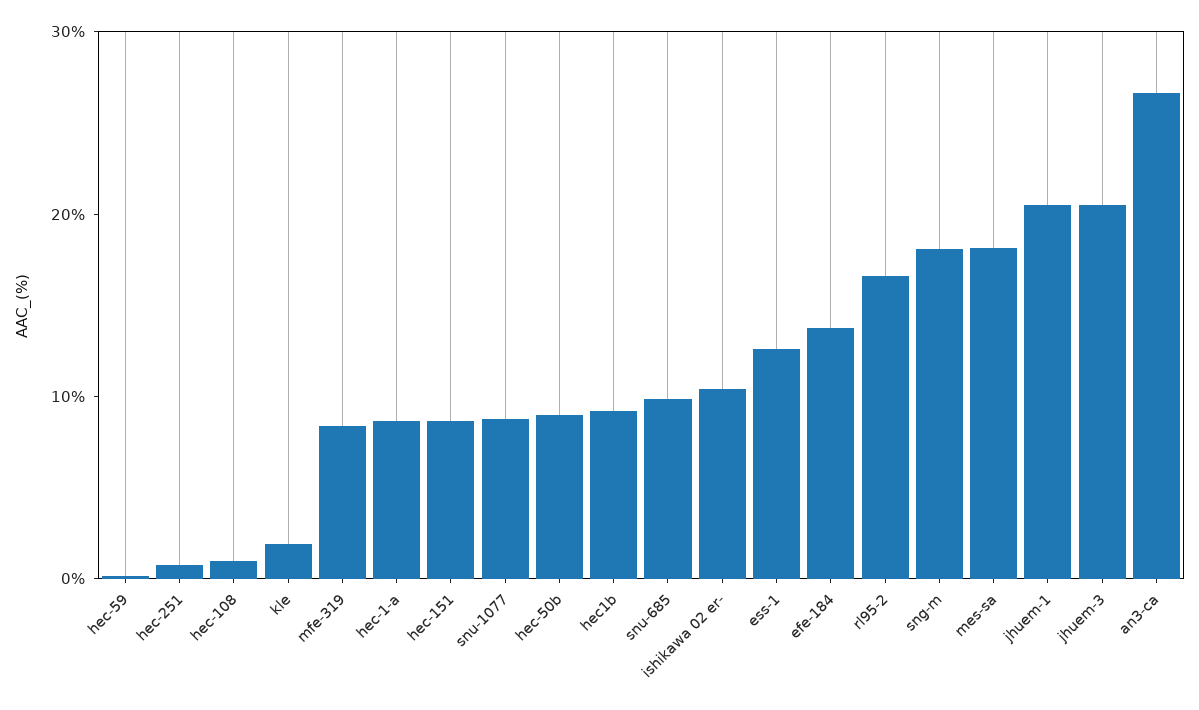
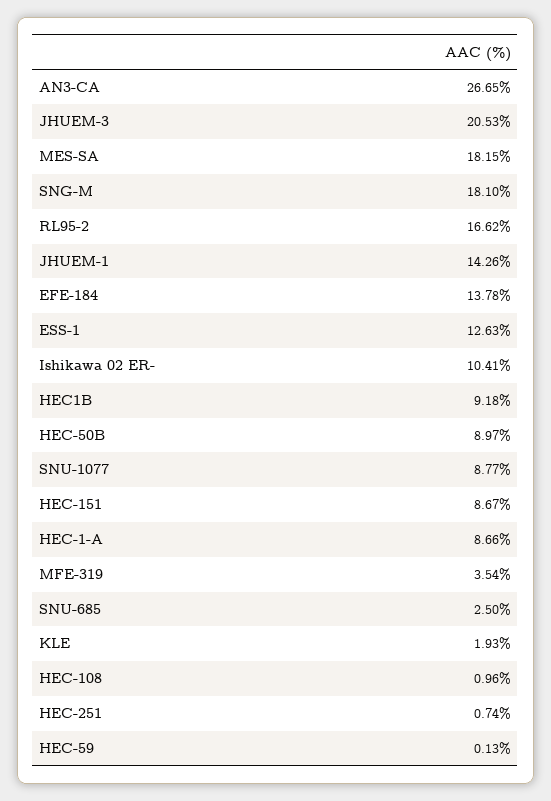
mfe-319: 8 -> 3.54
snu-685: 10 -> 2.5
jhuem-1: 20 -> 14.26

